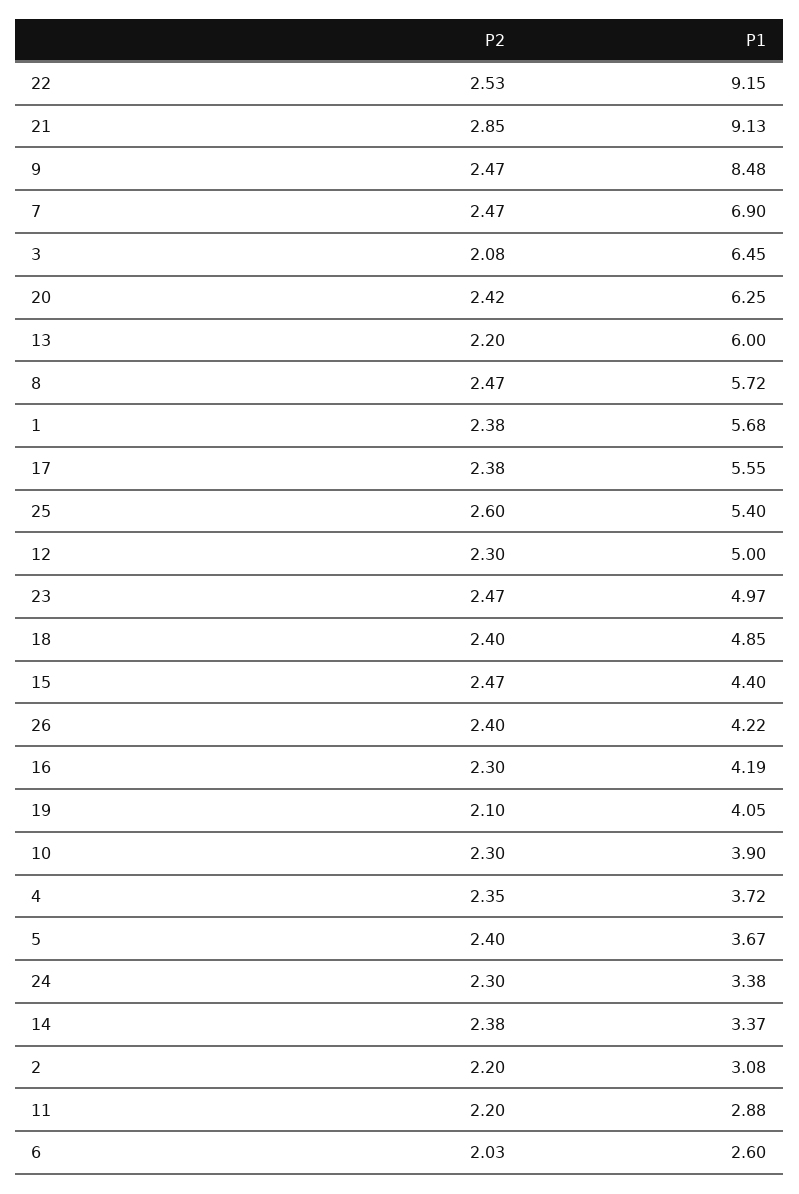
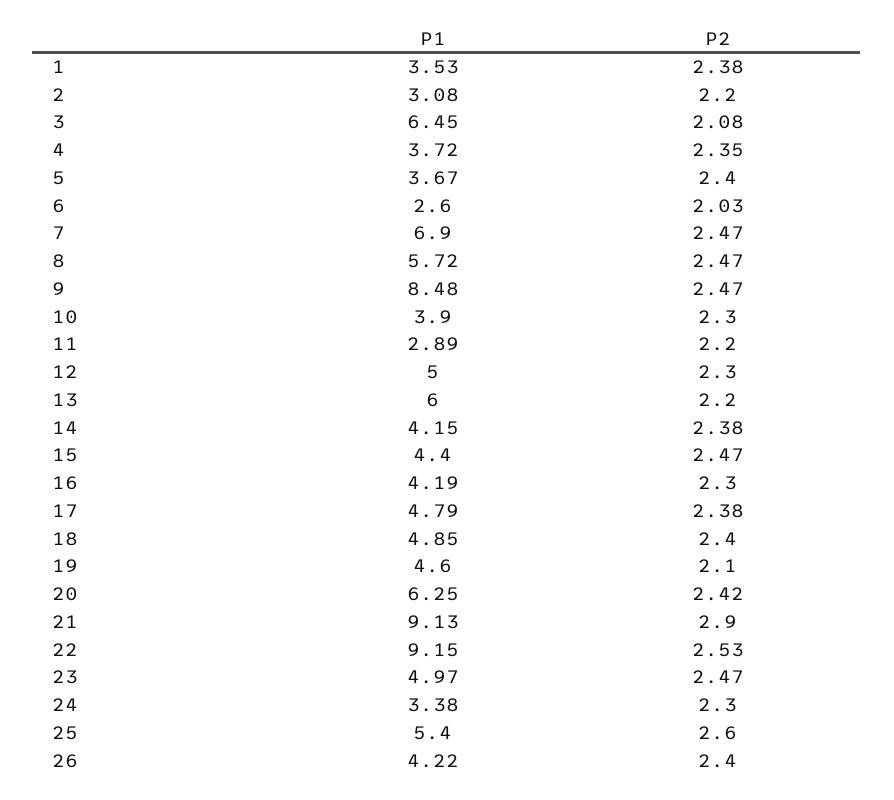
P2, 21: 2.85 -> 2.9
P1, 1: 5.68 -> 3.53
P1, 17: 5.55 -> 4.79
P1, 19: 4.05 -> 4.6
P1, 14: 3.37 -> 4.15
P1, 11: 2.88 -> 2.89

